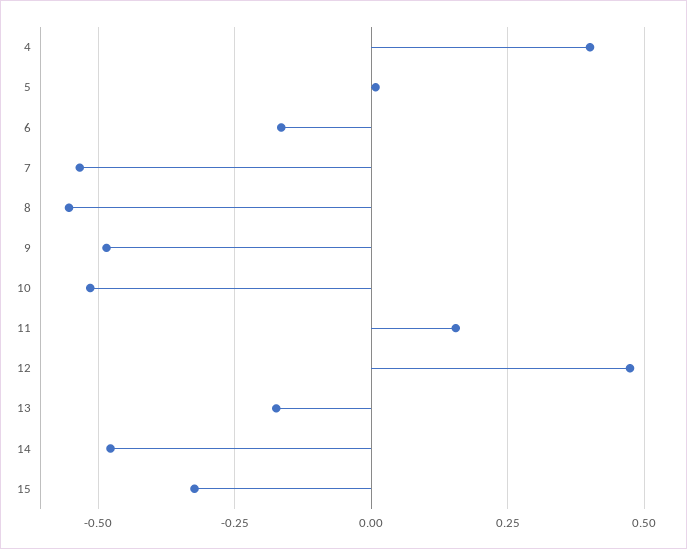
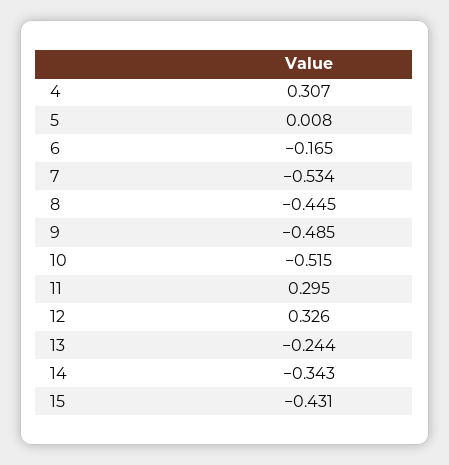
4: 0.4 -> 0.307
8: -0.55 -> -0.445
11: 0.15 -> 0.295
12: 0.475 -> 0.326
13: -0.175 -> -0.244
14: -0.475 -> -0.343
15: -0.325 -> -0.431

